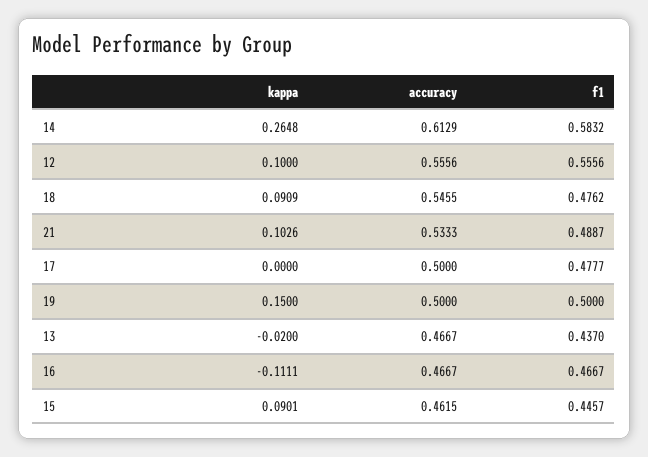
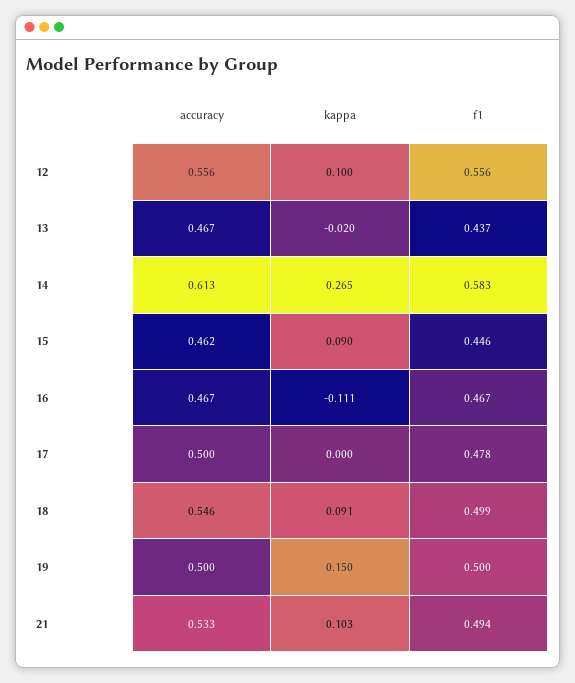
f1, 18: 0.4762 -> 0.499
f1, 21: 0.4887 -> 0.494

